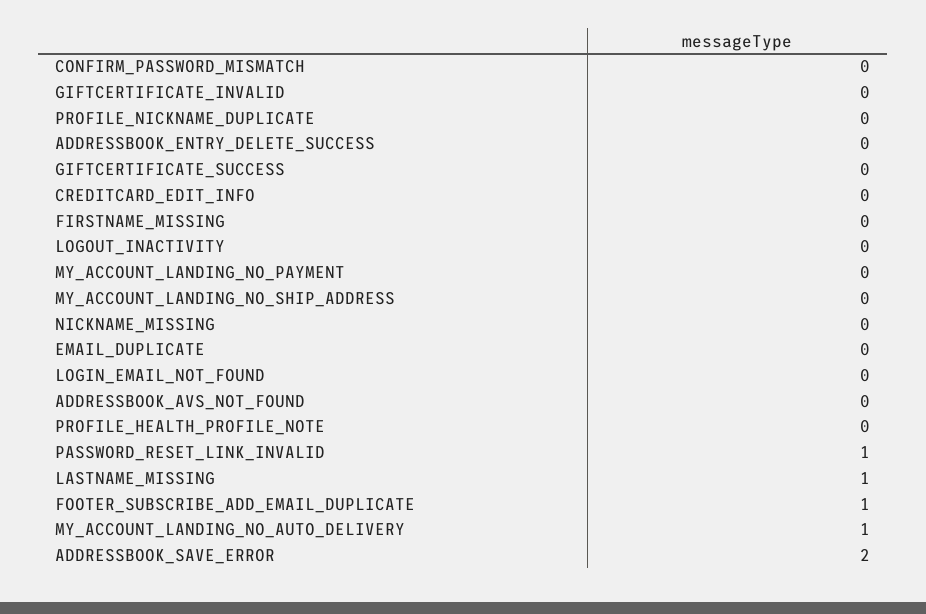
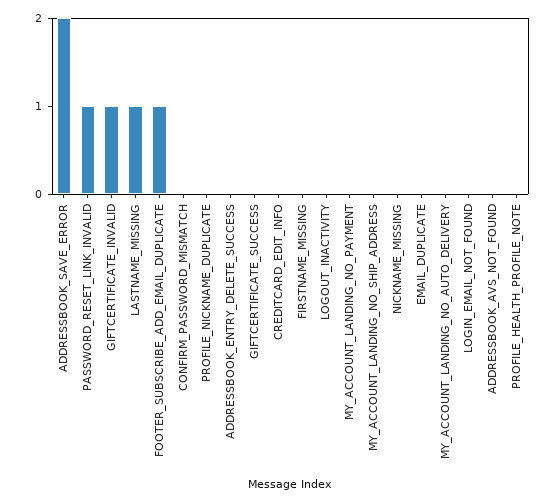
GIFTCERTIFICATE_INVALID: 0 -> 1
MY_ACCOUNT_LANDING_NO_AUTO_DELIVERY: 1 -> 0

